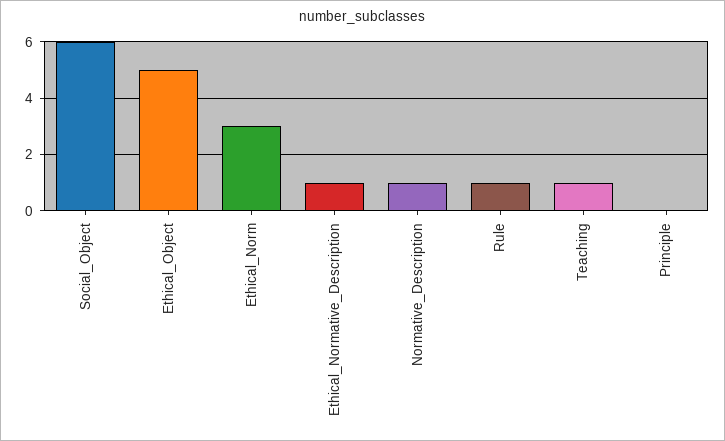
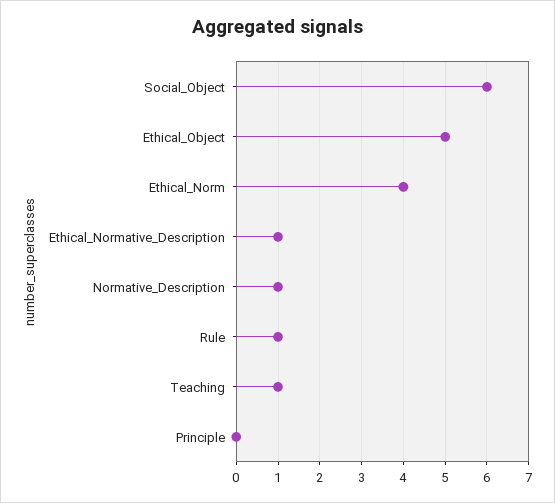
Ethical_Norm: 3 -> 4

